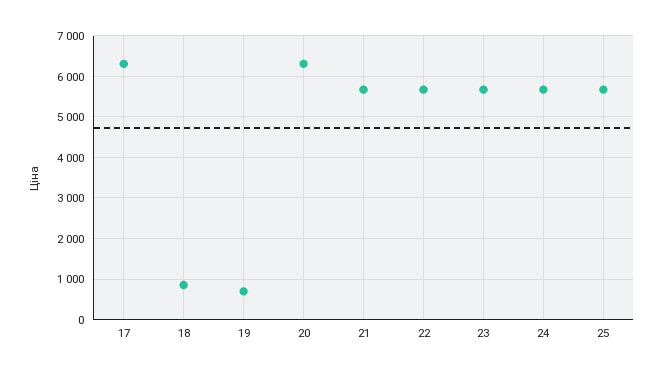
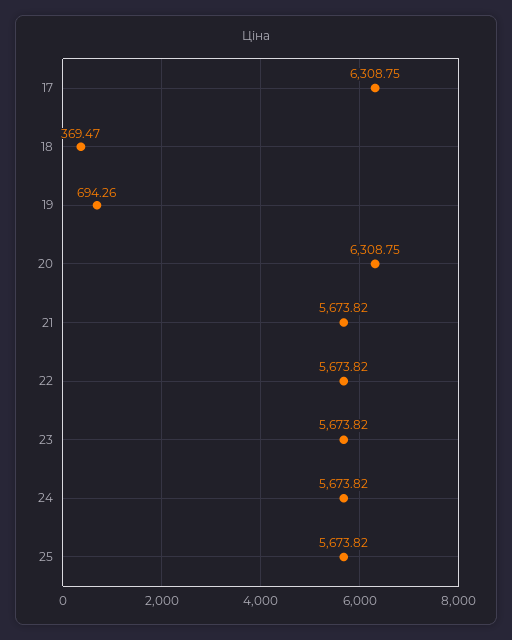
18: 800 -> 369.47

